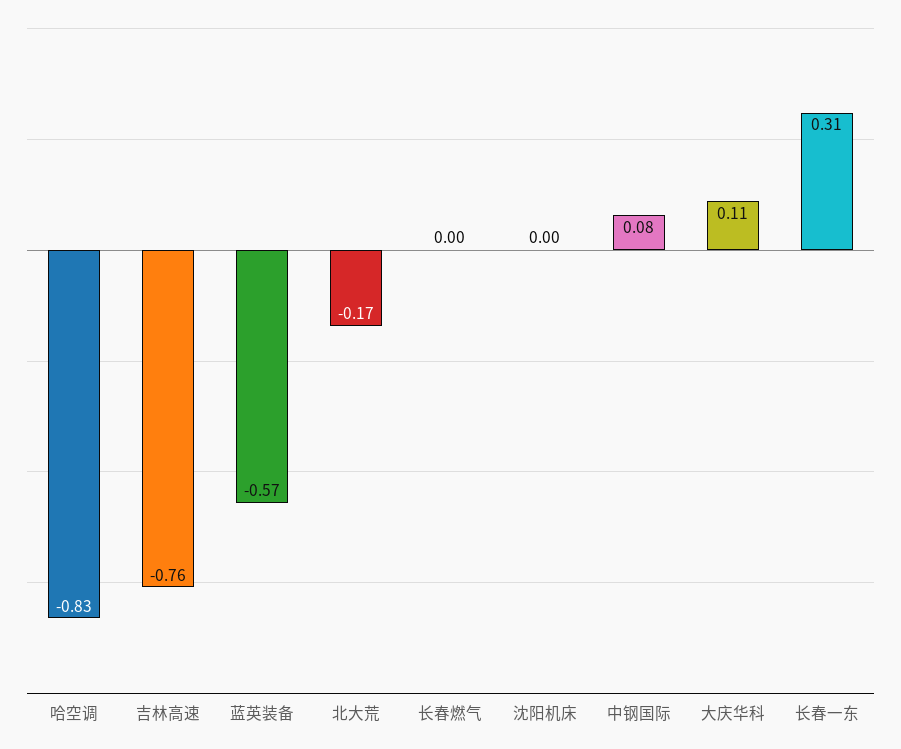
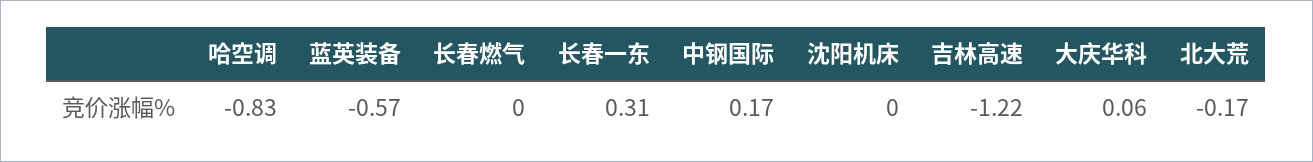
吉林高速: -0.76 -> -1.22
中钢国际: 0.08 -> 0.17
大庆华科: 0.11 -> 0.06

